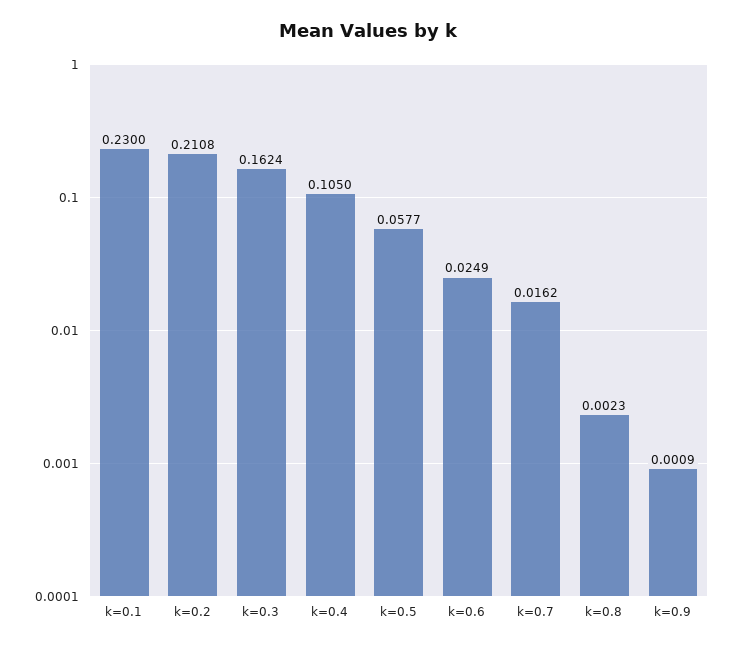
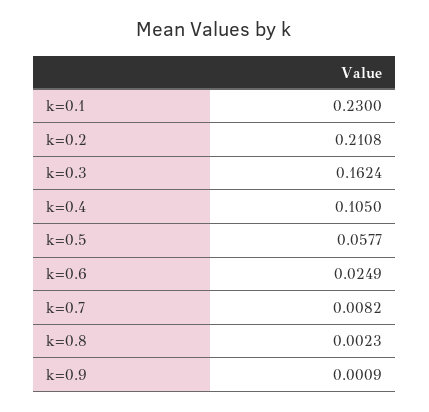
k=0.7: 0.0162 -> 0.0082

